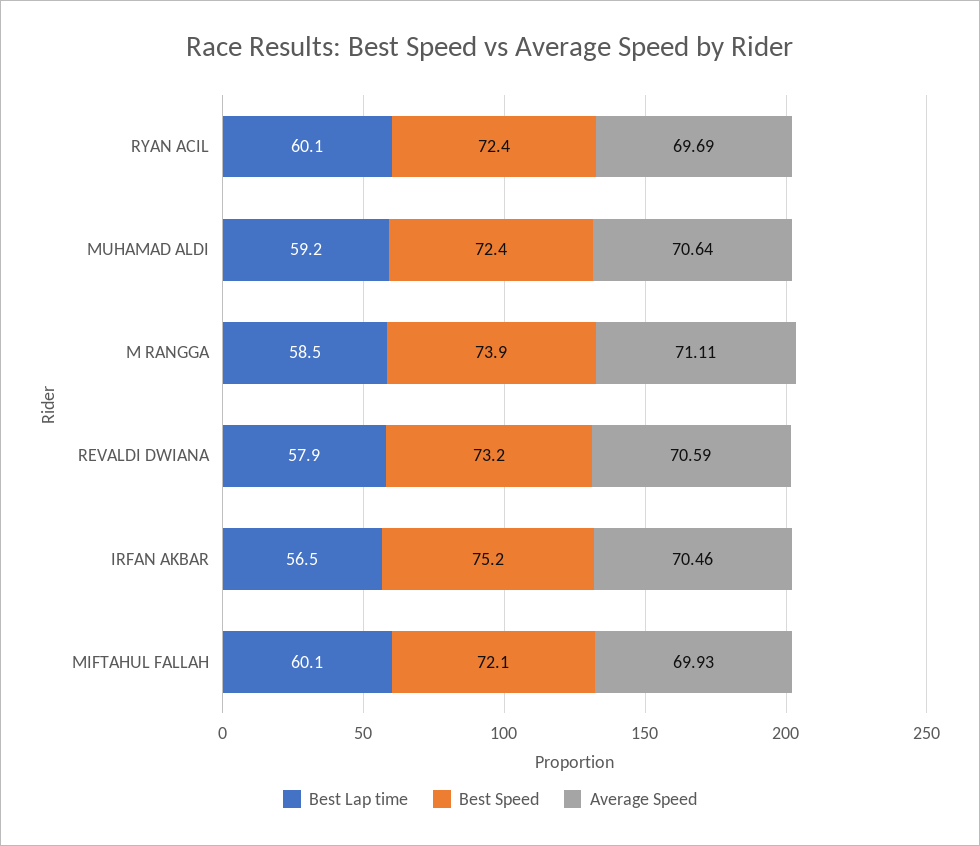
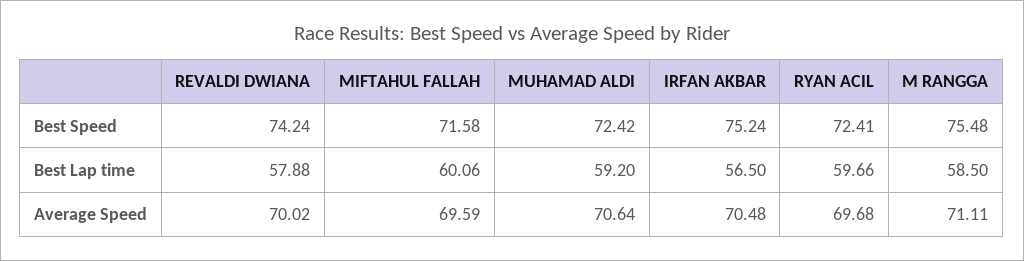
Best Lap time, RYAN ACIL: 60.1 -> 59.66
Average Speed, RYAN ACIL: 69.69 -> 69.68
Best Speed, M RANGGA: 73.9 -> 75.48
Best Speed, REVALDI DWIANA: 73.2 -> 74.24
Average Speed, REVALDI DWIANA: 70.59 -> 70.02
Average Speed, IRFAN AKBAR: 70.46 -> 70.48
Best Speed, MIFTAHUL FALLAH: 72.1 -> 71.58
Average Speed, MIFTAHUL FALLAH: 69.93 -> 69.59

